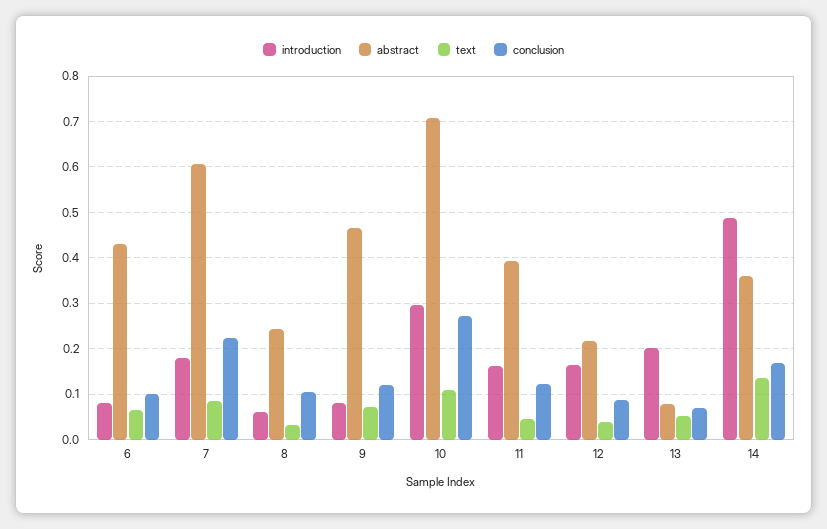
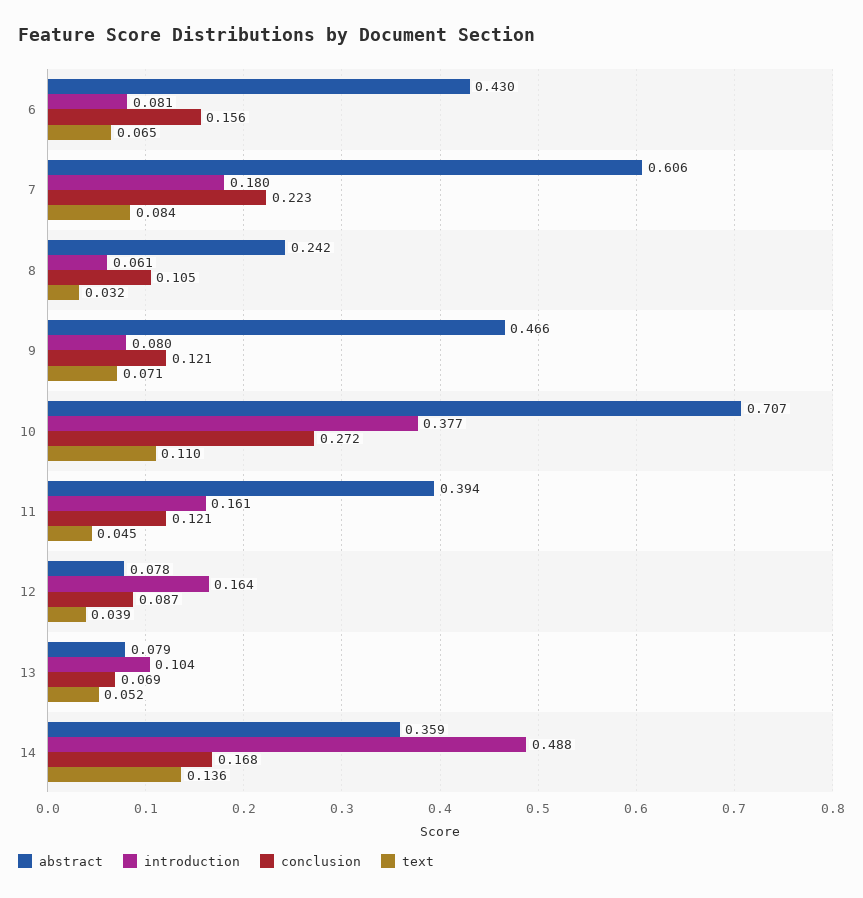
conclusion, 6: 0.1 -> 0.156
introduction, 10: 0.3 -> 0.377
abstract, 12: 0.22 -> 0.078
introduction, 13: 0.2 -> 0.104

